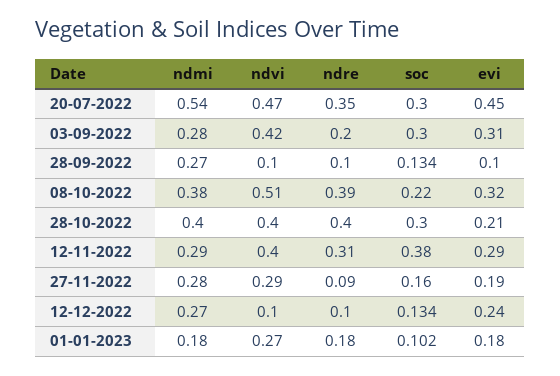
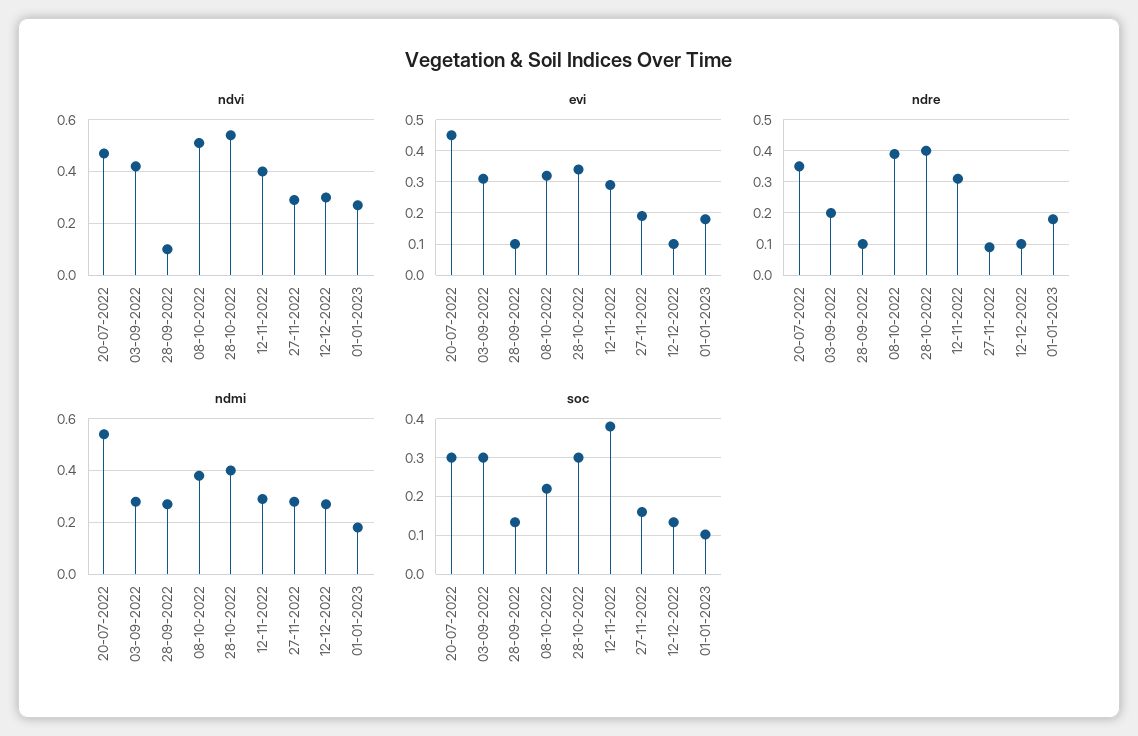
ndvi, 28-10-2022: 0.4 -> 0.55
evi, 28-10-2022: 0.21 -> 0.35
ndvi, 12-12-2022: 0.1 -> 0.3
evi, 12-12-2022: 0.24 -> 0.1

